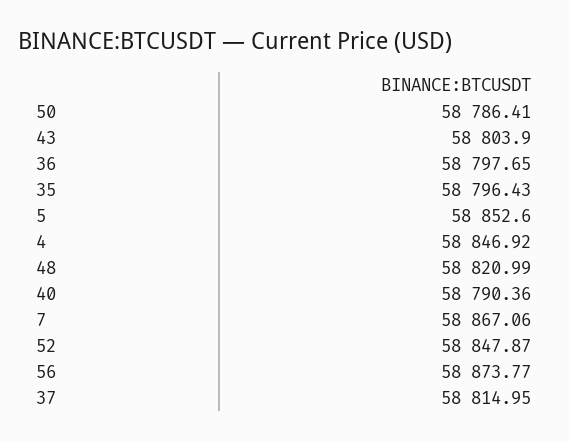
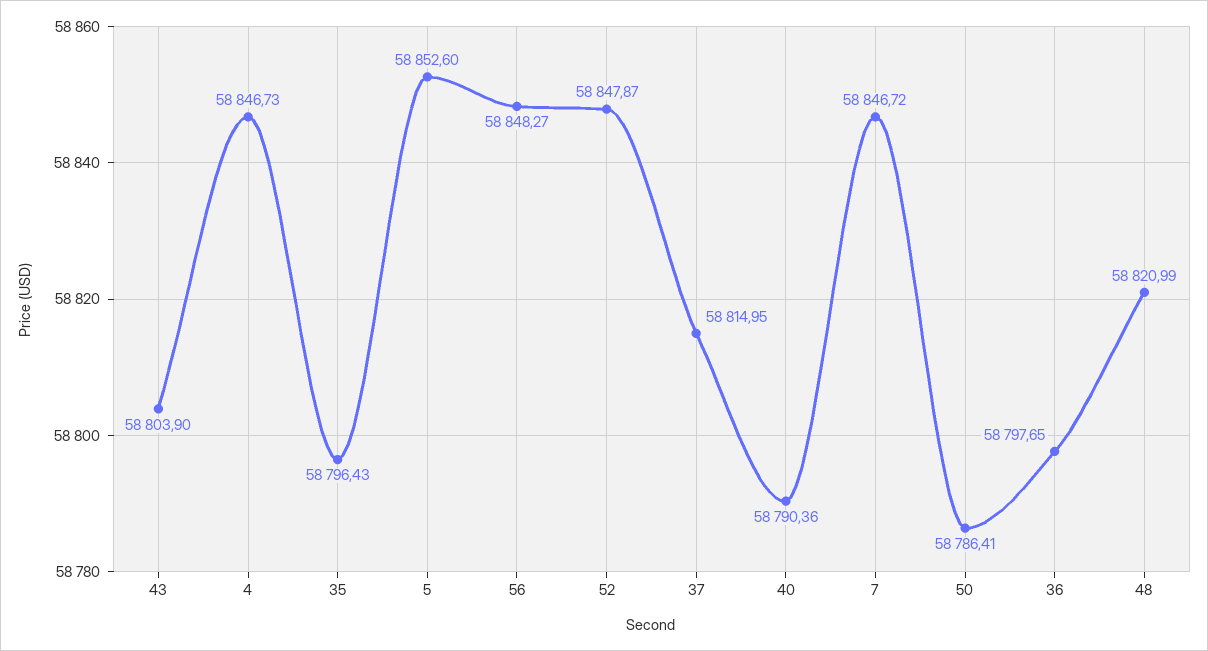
4: 58846.92 -> 58846.73
7: 58867.06 -> 58846.72
56: 58873.77 -> 58848.27

